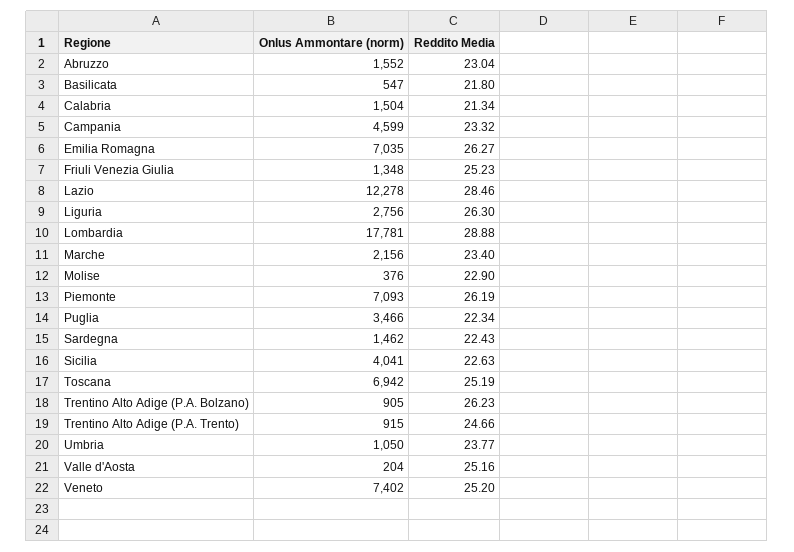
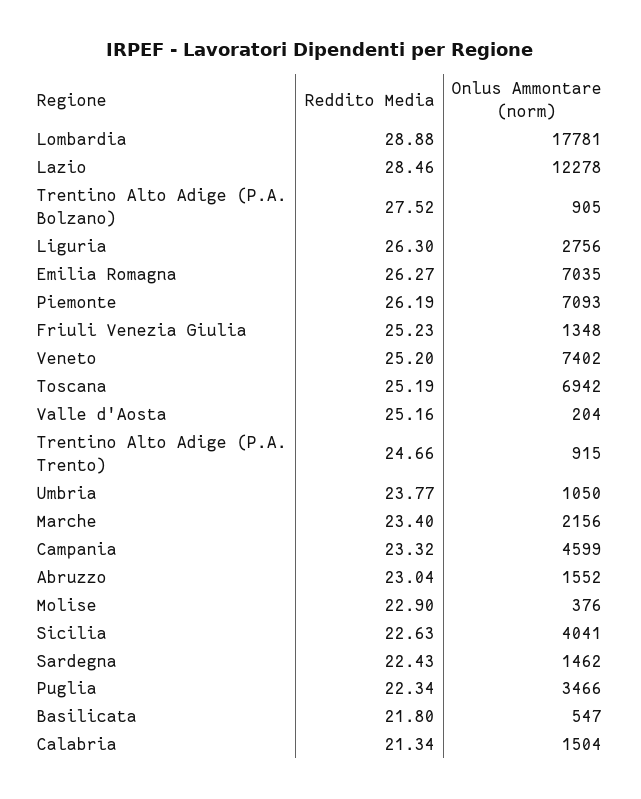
Reddito Media, Trentino Alto Adige (P.A. Bolzano): 26.23 -> 27.52

